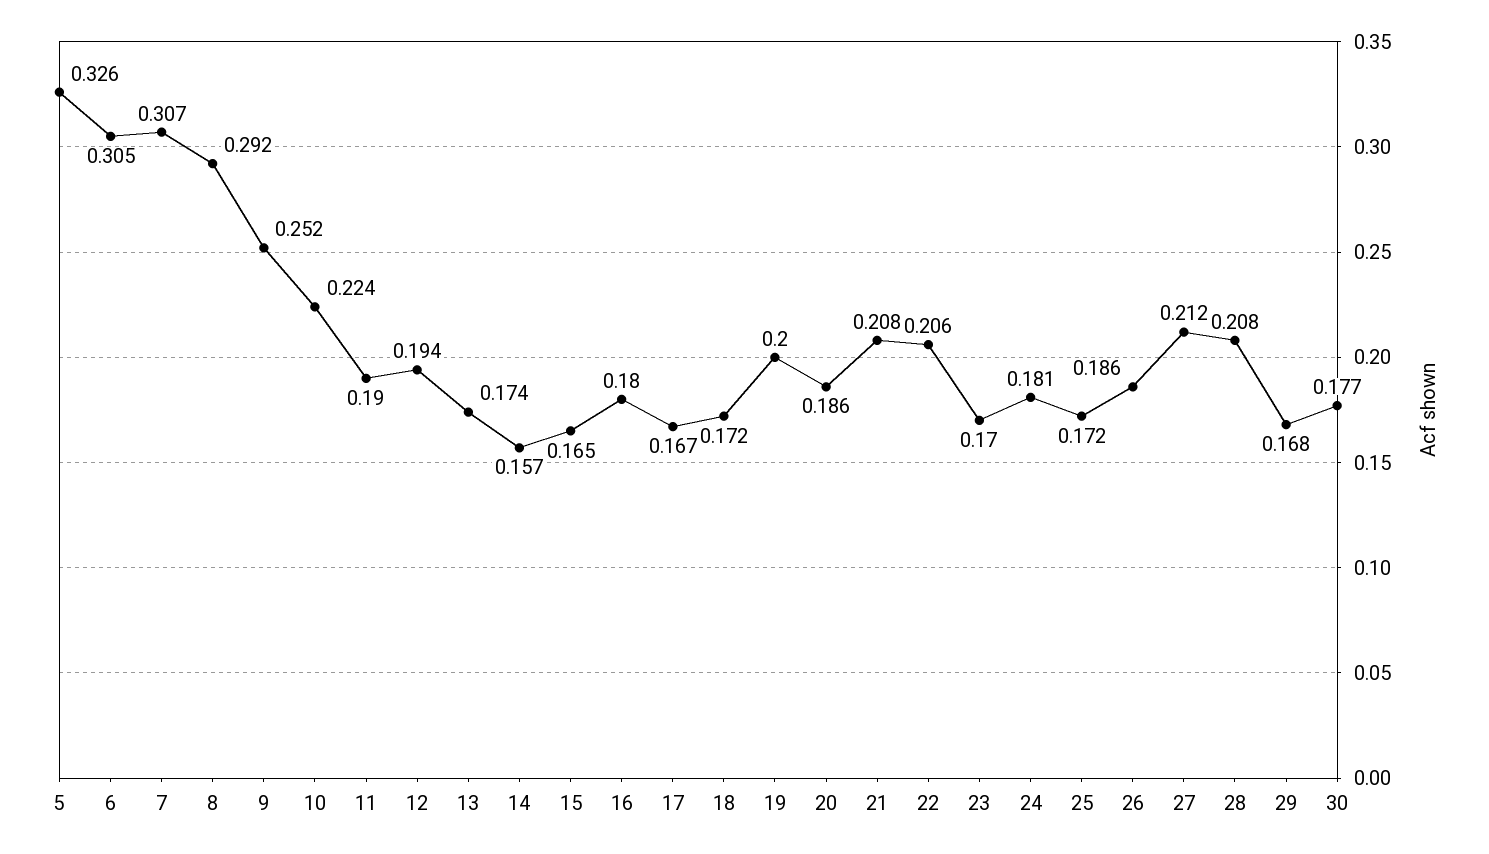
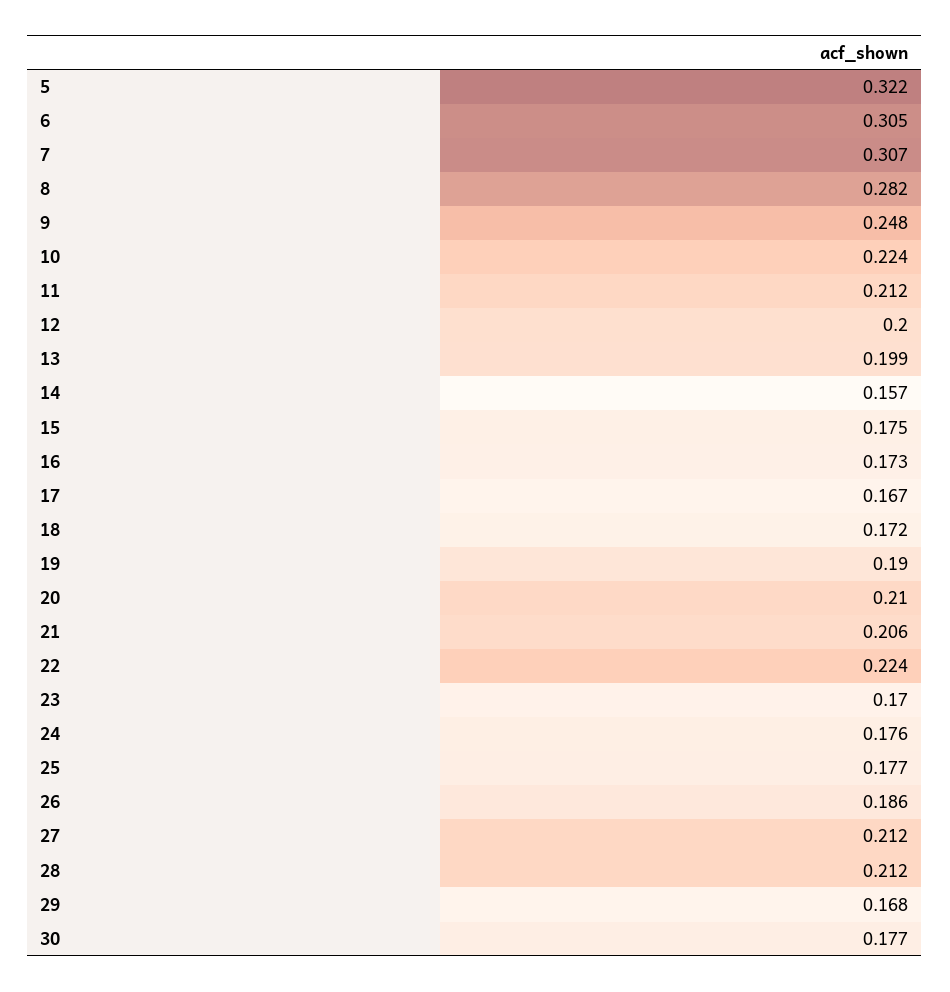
5: 0.326 -> 0.322
8: 0.292 -> 0.282
9: 0.252 -> 0.248
11: 0.19 -> 0.212
12: 0.194 -> 0.2
13: 0.174 -> 0.199
15: 0.165 -> 0.175
16: 0.18 -> 0.173
19: 0.2 -> 0.19
20: 0.186 -> 0.21
21: 0.208 -> 0.206
22: 0.206 -> 0.224
24: 0.181 -> 0.176
25: 0.172 -> 0.177
28: 0.208 -> 0.212

